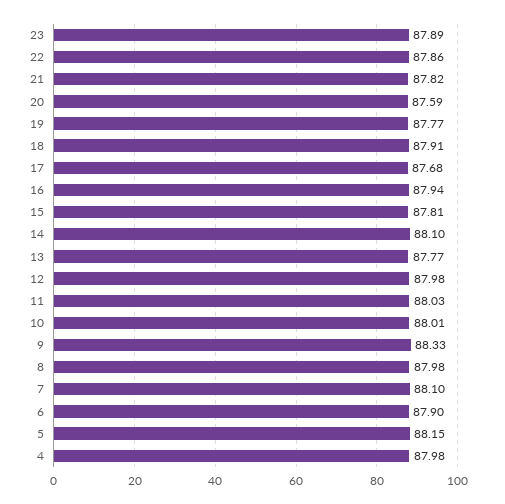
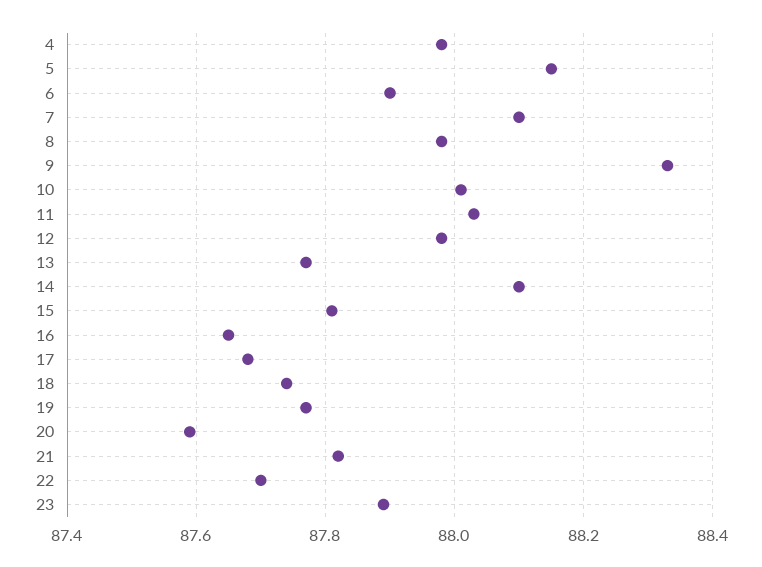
22: 87.86 -> 87.7
18: 87.91 -> 87.75
16: 87.94 -> 87.65

